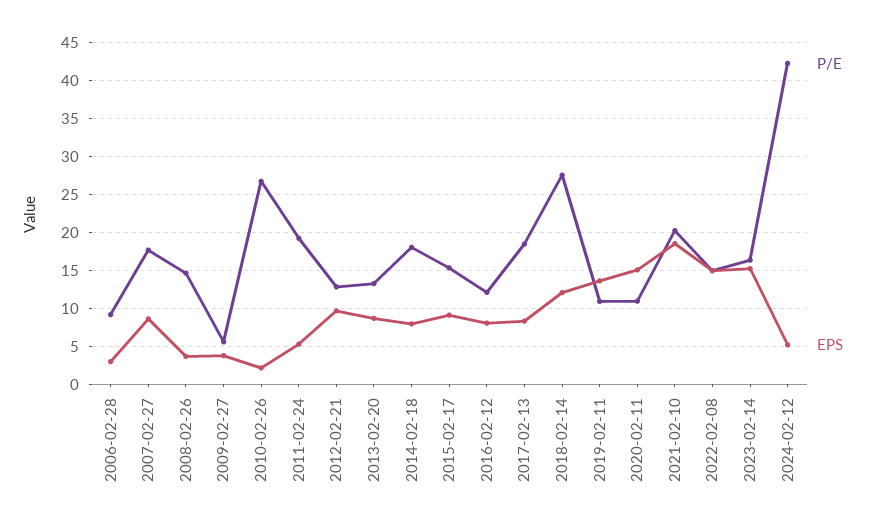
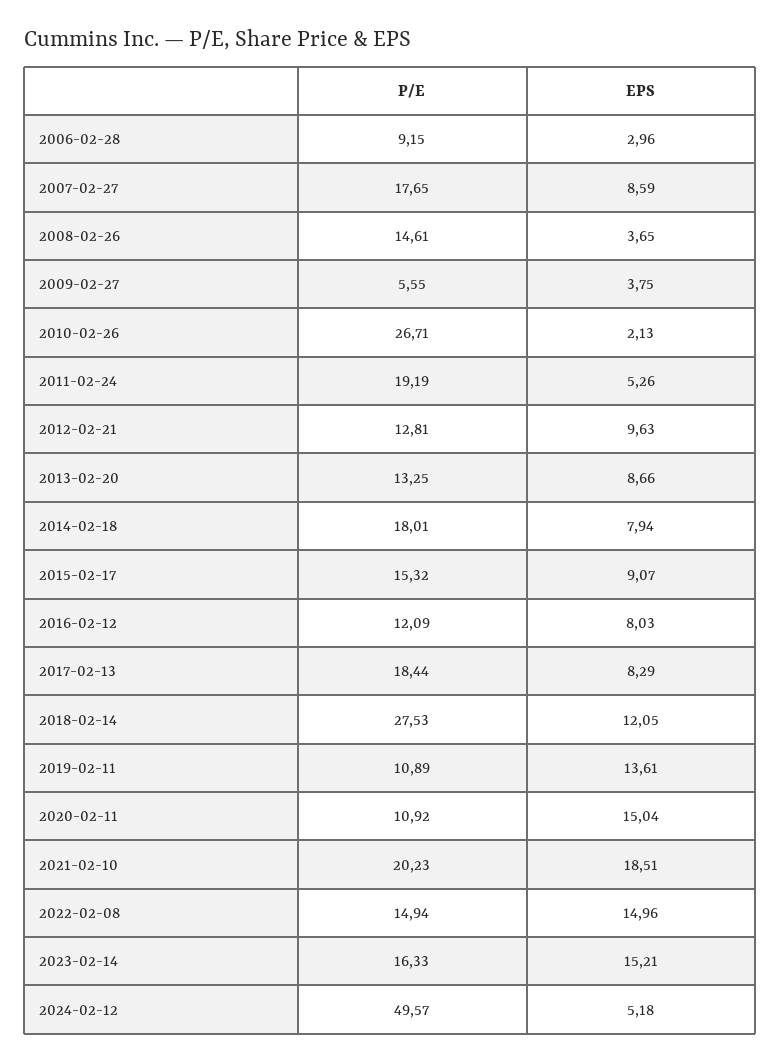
P/E, 2024-02-12: 42 -> 49.57

